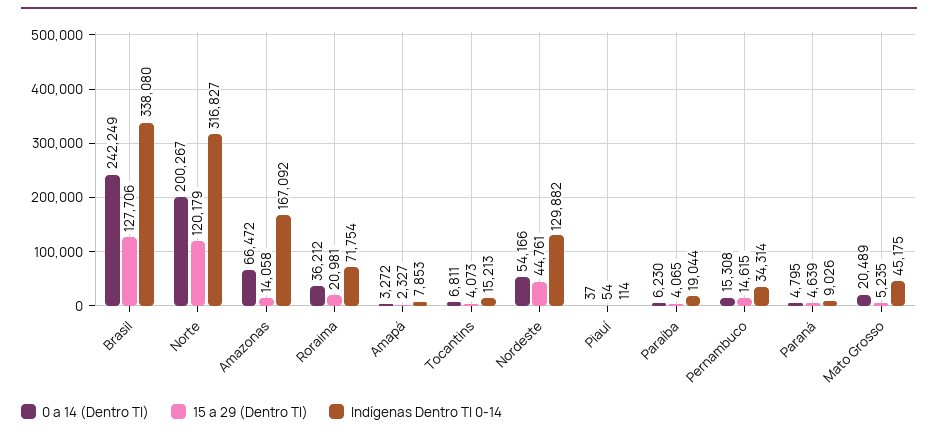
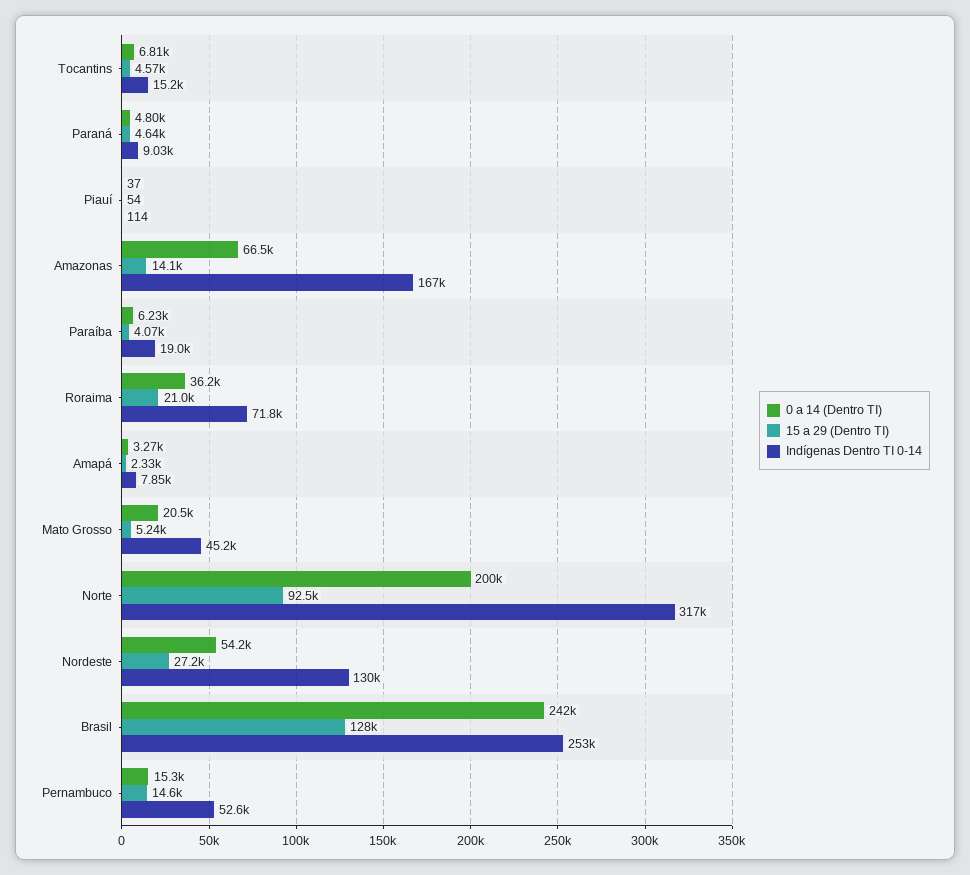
Indígenas Dentro TI 0-14, Brasil: 338080 -> 253000
15 a 29 (Dentro TI), Norte: 120179 -> 92500
15 a 29 (Dentro TI), Tocantins: 4073 -> 4570
15 a 29 (Dentro TI), Nordeste: 44761 -> 27200
Indígenas Dentro TI 0-14, Pernambuco: 34314 -> 52600

